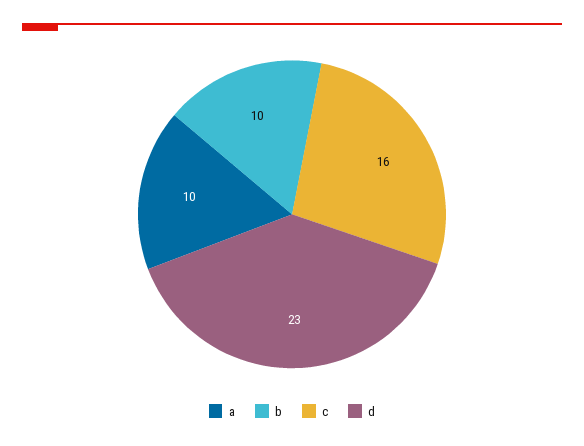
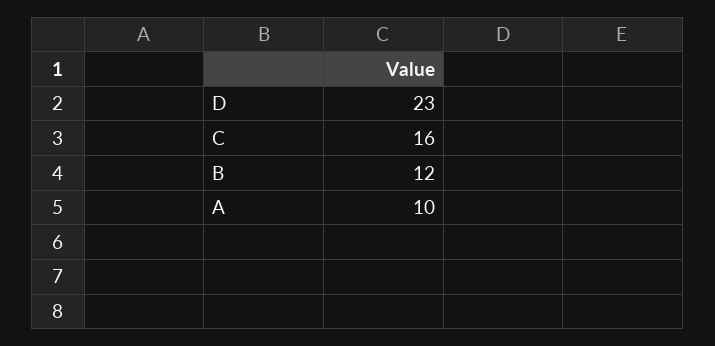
b: 10 -> 12

